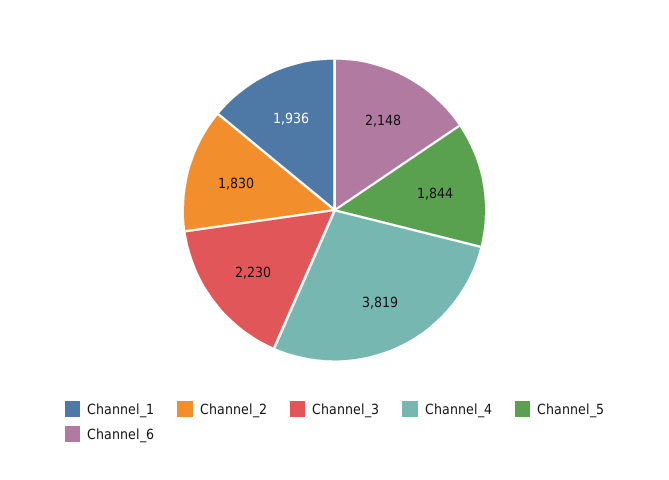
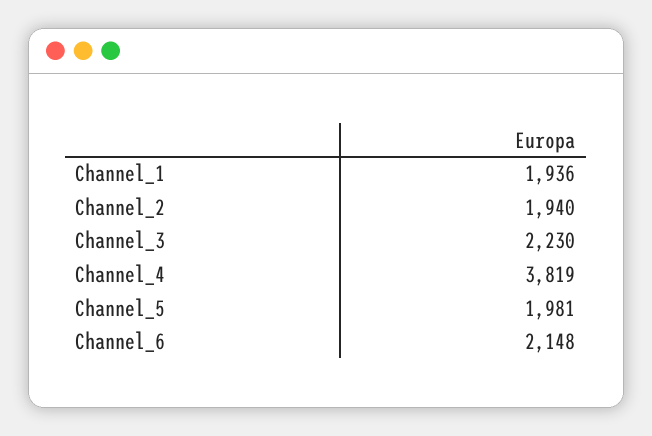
Channel_2: 1830 -> 1940
Channel_5: 1844 -> 1981

